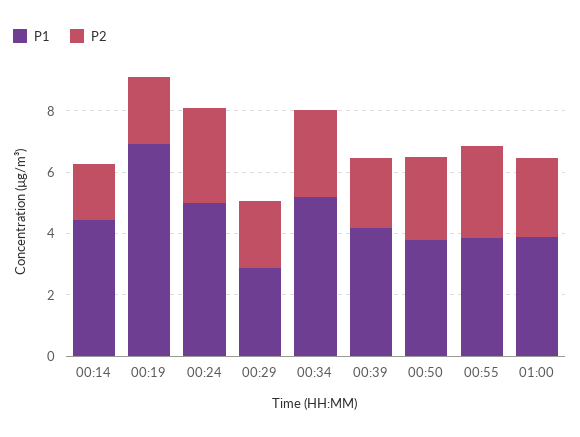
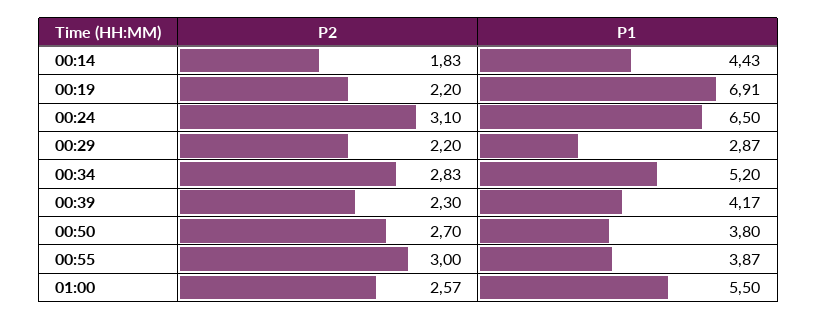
P1, 00:24: 5 -> 6.5
P1, 01:00: 4 -> 5.5

